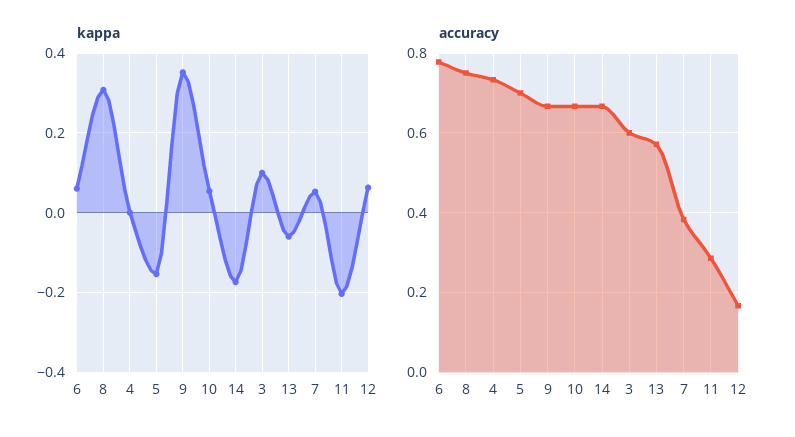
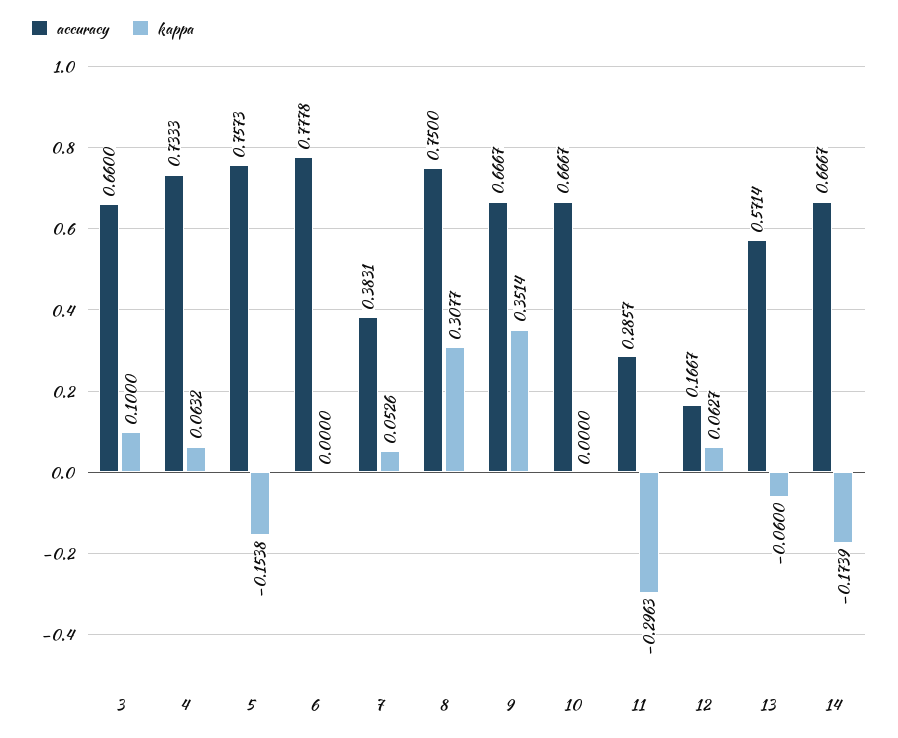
kappa, 6: 0.06 -> 0
kappa, 4: 0 -> 0.0632
kappa, 10: 0.06 -> 0
kappa, 11: -0.2 -> -0.2963
accuracy, 5: 0.7 -> 0.7573
accuracy, 3: 0.6 -> 0.66

